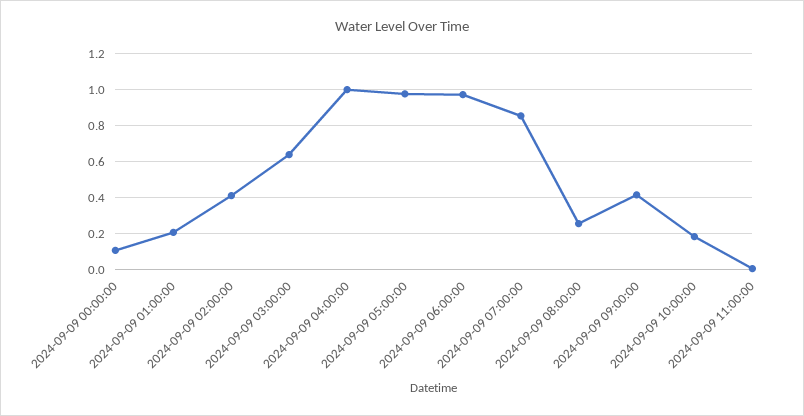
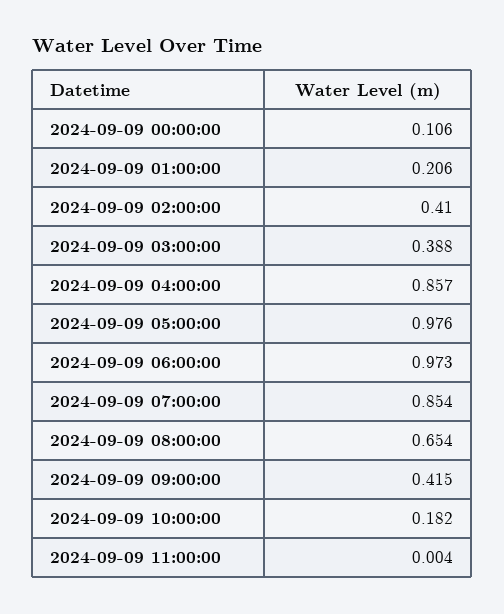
2024-09-09 03:00:00: 0.65 -> 0.388
2024-09-09 04:00:00: 1 -> 0.857
2024-09-09 08:00:00: 0.25 -> 0.654

